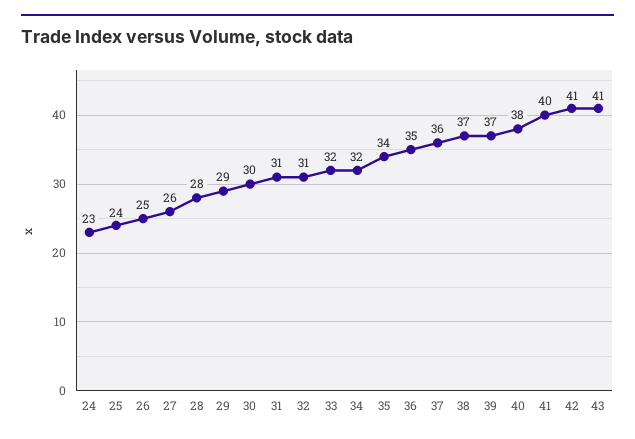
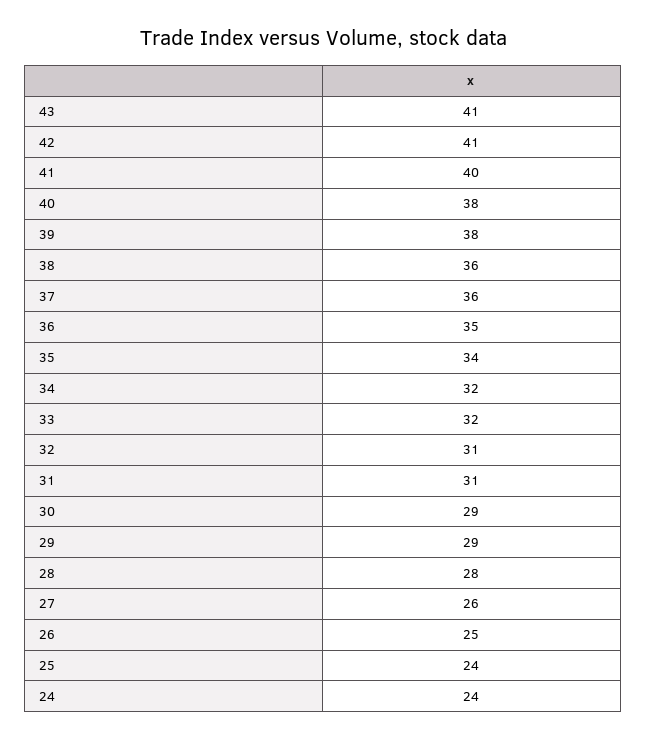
24: 23 -> 24
30: 30 -> 29
38: 37 -> 36
39: 37 -> 38

